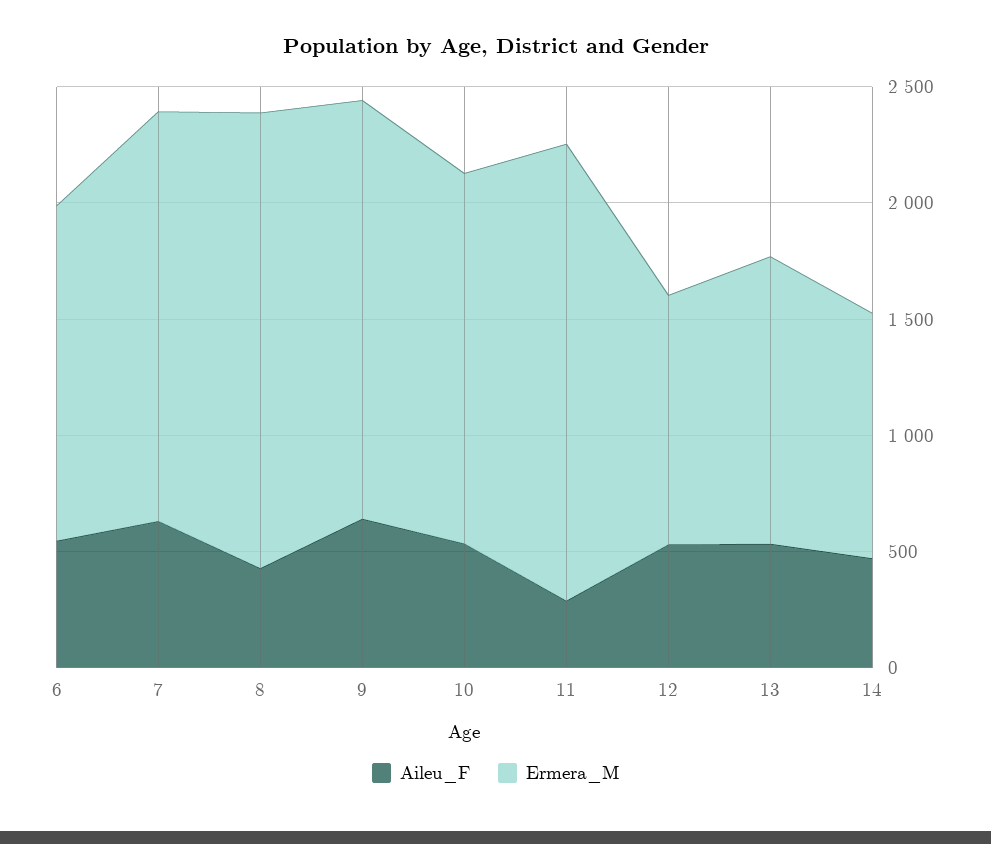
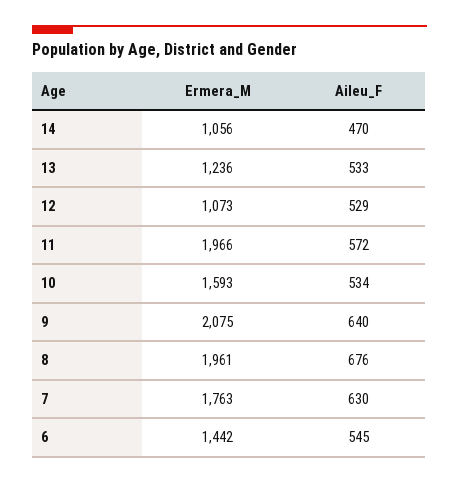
Aileu_F, 8: 400 -> 676
Ermera_M, 9: 1800 -> 2075
Aileu_F, 11: 300 -> 572

